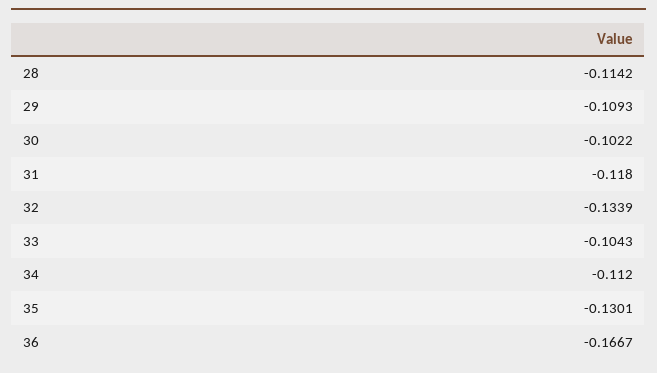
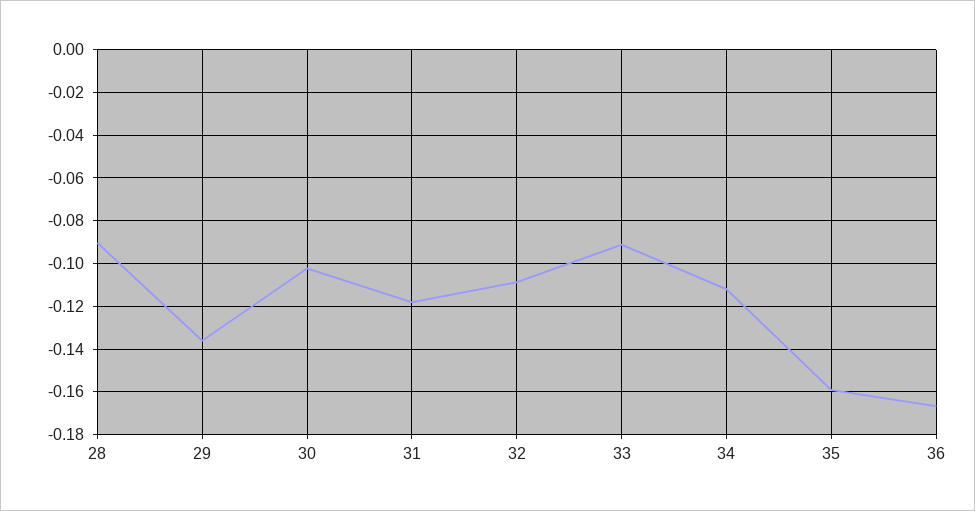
28: -0.1142 -> -0.09
29: -0.1093 -> -0.135
32: -0.1339 -> -0.11
33: -0.1043 -> -0.09
35: -0.1301 -> -0.16

